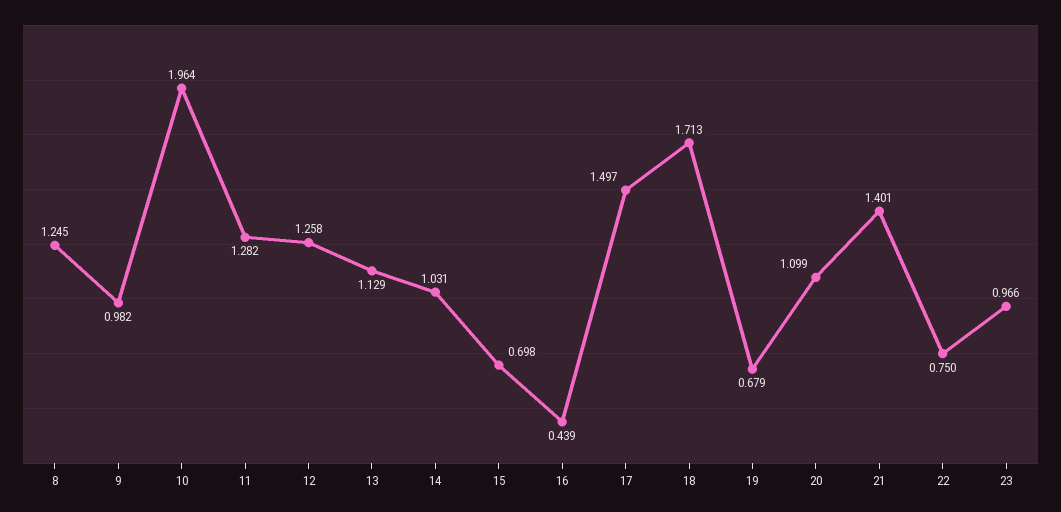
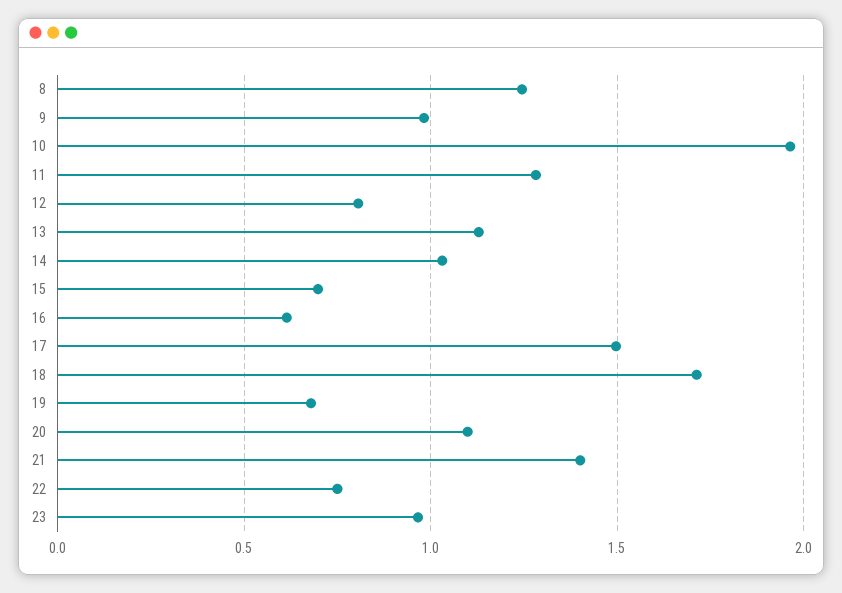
12: 1.258 -> 0.8
16: 0.439 -> 0.6

